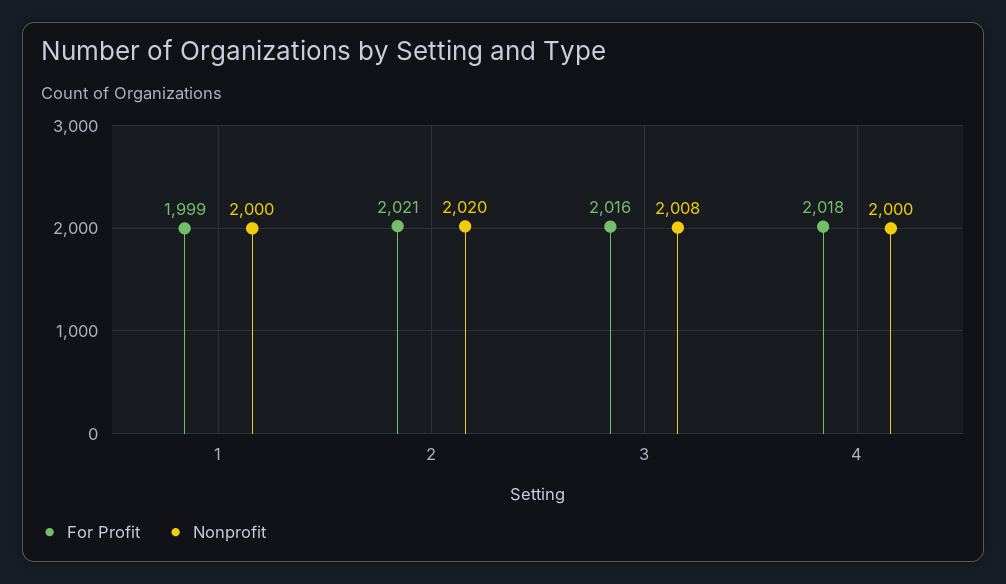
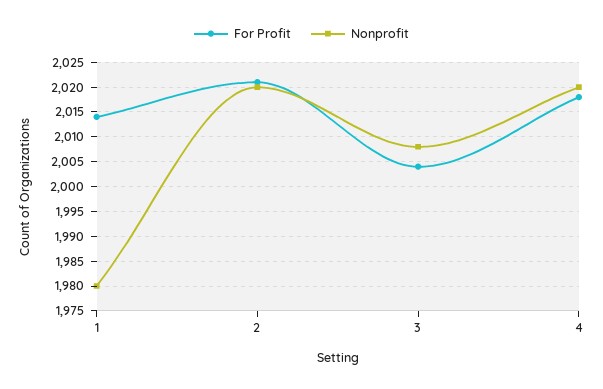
For Profit, 1: 1999 -> 2015
Nonprofit, 1: 2000 -> 1980
For Profit, 3: 2016 -> 2005
Nonprofit, 4: 2000 -> 2020

